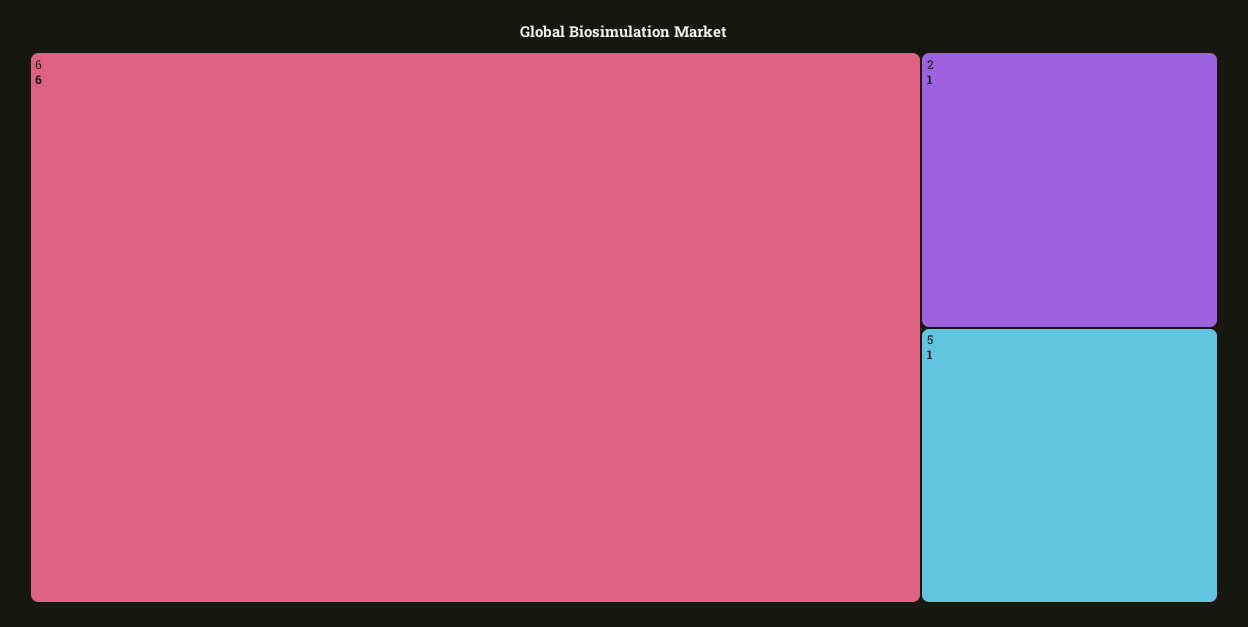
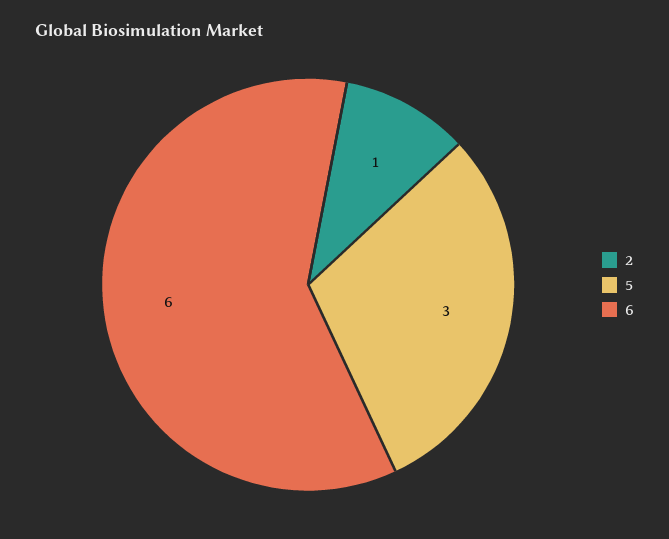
5: 1 -> 3

